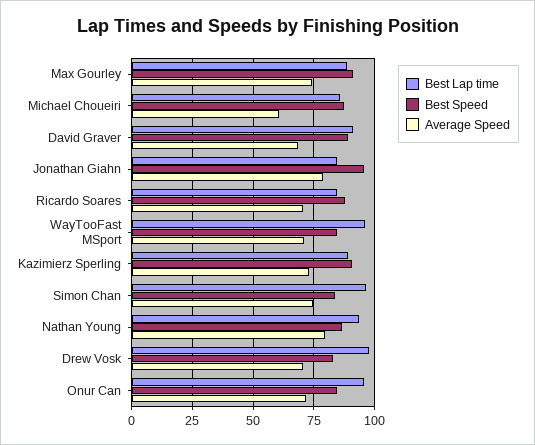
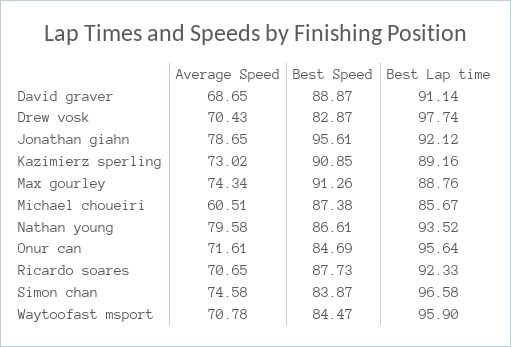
Best Lap time, Jonathan Giahn: 85 -> 92.12
Best Lap time, Ricardo Soares: 85 -> 92.33

